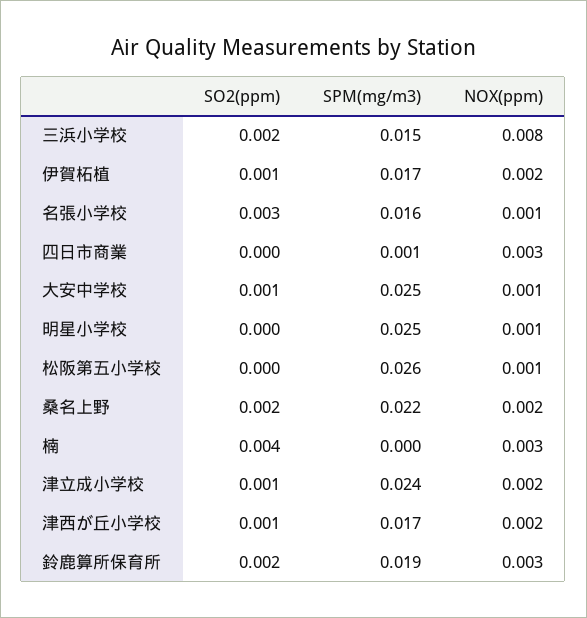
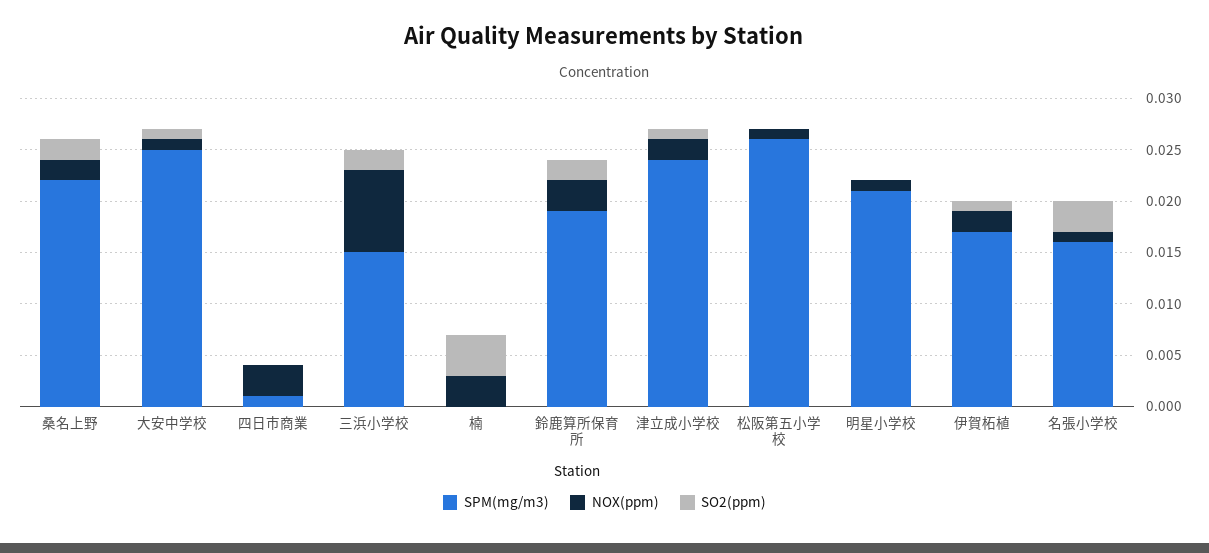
SPM(mg/m3), 明星小学校: 0.025 -> 0.021
SO2(ppm), 津西が丘小学校: 0.001 -> none
SPM(mg/m3), 津西が丘小学校: 0.017 -> none
NOX(ppm), 津西が丘小学校: 0.002 -> none

